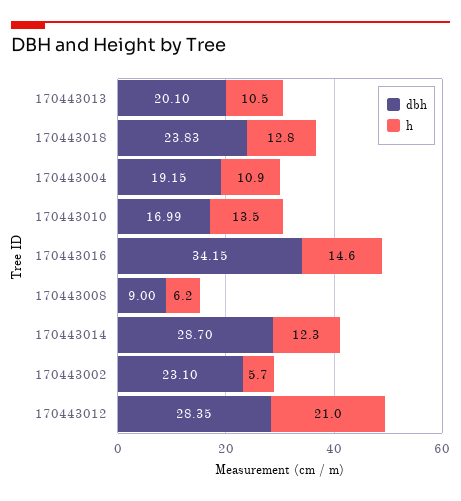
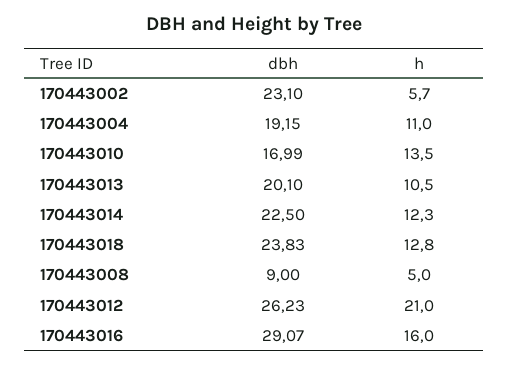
h, 170443004: 10.9 -> 11
dbh, 170443016: 34.15 -> 29.07
h, 170443016: 14.6 -> 16
h, 170443008: 6.2 -> 5
dbh, 170443014: 28.7 -> 22.5
dbh, 170443012: 28.35 -> 26.23

